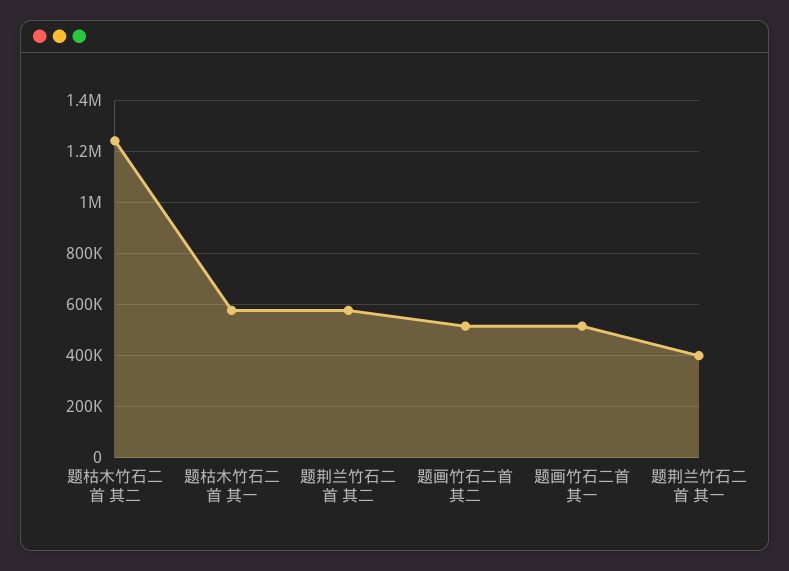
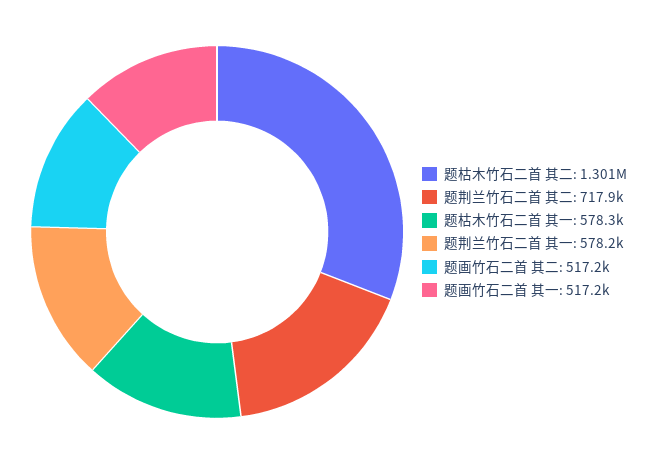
题枯木竹石二首 其二: 1250000 -> 1301000
题荆兰竹石二首 其二: 575000 -> 717900
题荆兰竹石二首 其一: 400000 -> 578200

